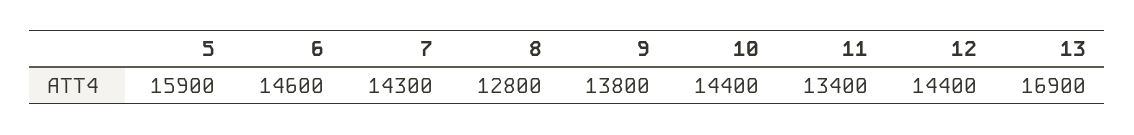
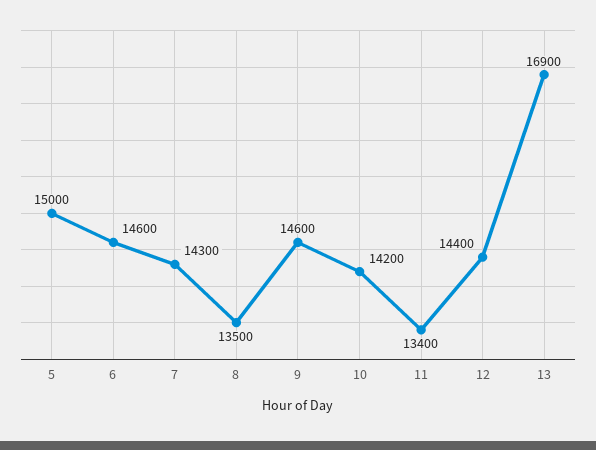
5: 15900 -> 15000
8: 12800 -> 13500
9: 13800 -> 14600
10: 14400 -> 14200

